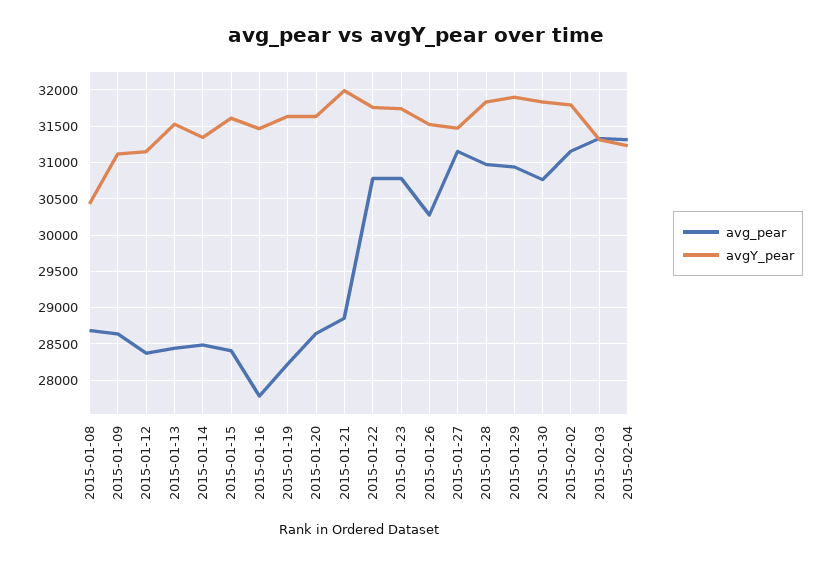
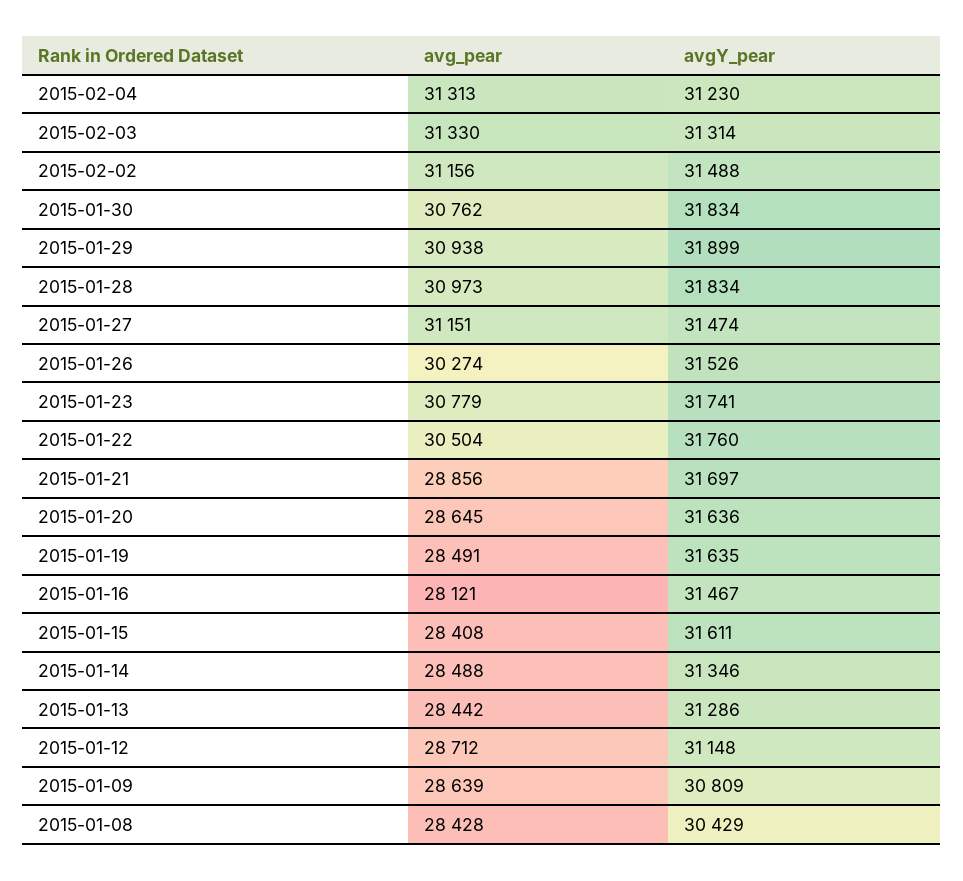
avg_pear, 2015-01-08: 28700 -> 28428
avgY_pear, 2015-01-09: 31100 -> 30809
avg_pear, 2015-01-12: 28400 -> 28712
avgY_pear, 2015-01-13: 31500 -> 31286
avg_pear, 2015-01-16: 27800 -> 28121
avg_pear, 2015-01-19: 28200 -> 28491
avgY_pear, 2015-01-21: 32000 -> 31697
avg_pear, 2015-01-22: 30800 -> 30504
avgY_pear, 2015-02-02: 31800 -> 31488

